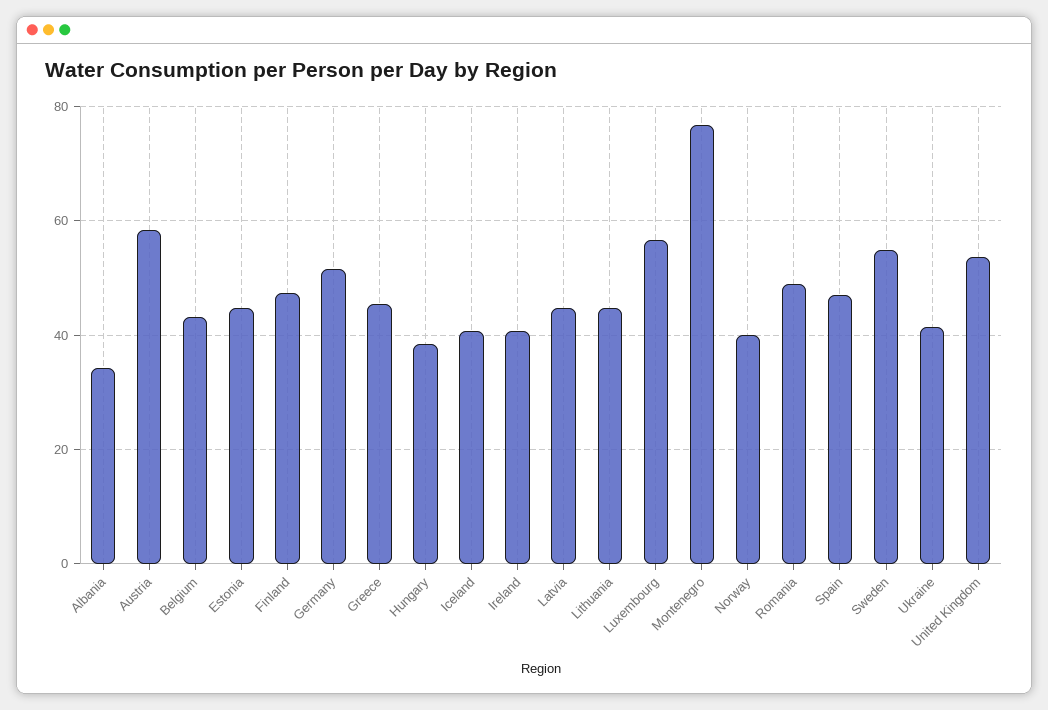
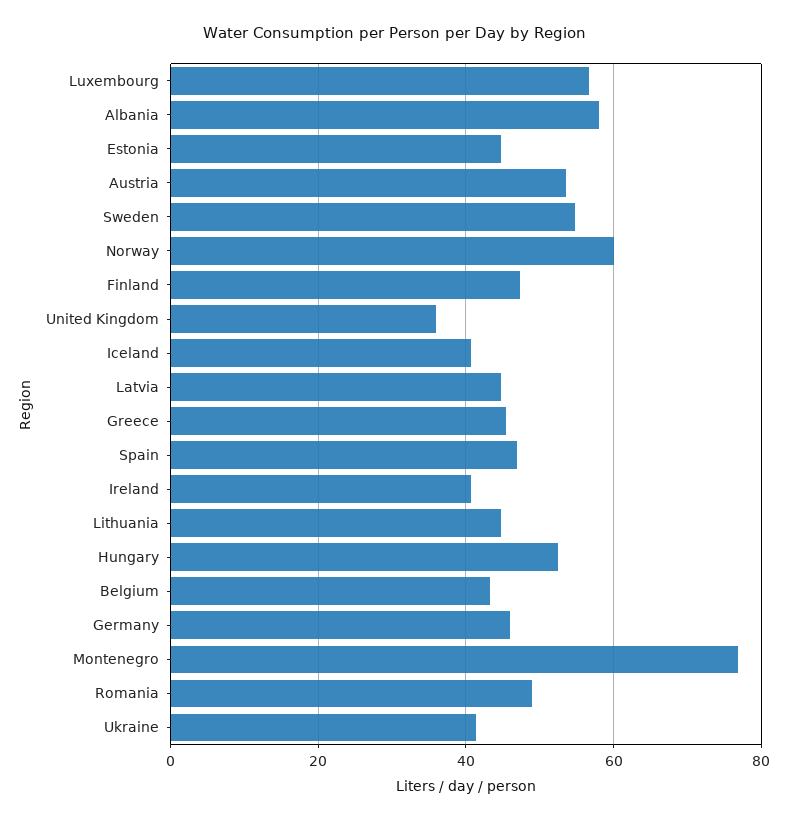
Albania: 34 -> 58
Austria: 58 -> 54
Germany: 52 -> 46
Hungary: 38 -> 52
Norway: 40 -> 60
United Kingdom: 54 -> 36

